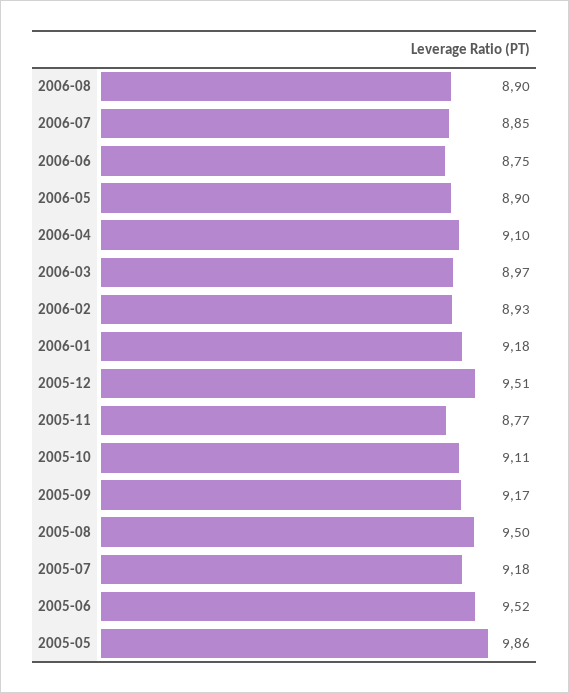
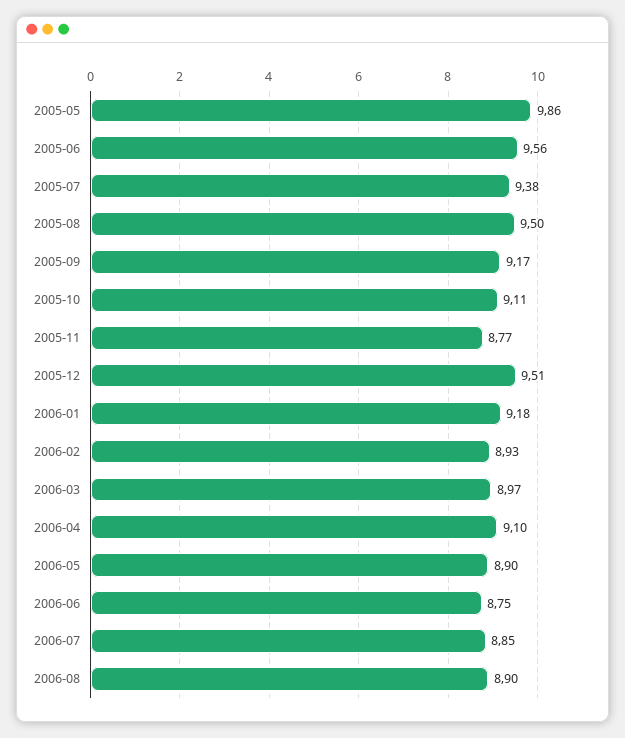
2005-07: 9.18 -> 9.38
2005-06: 9.52 -> 9.56

